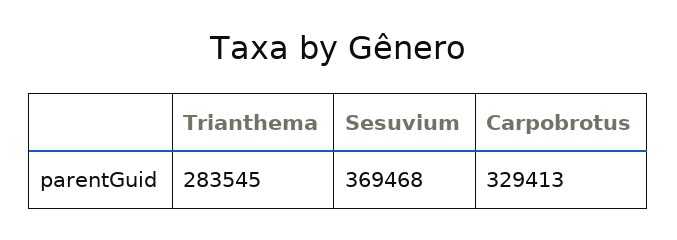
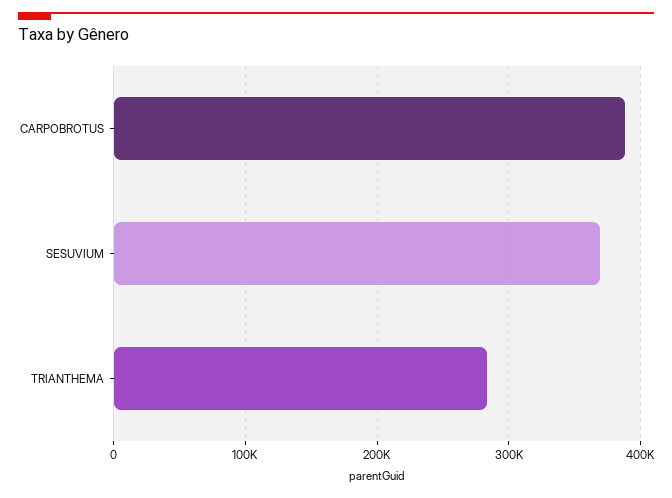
Carpobrotus: 329413 -> 390000

